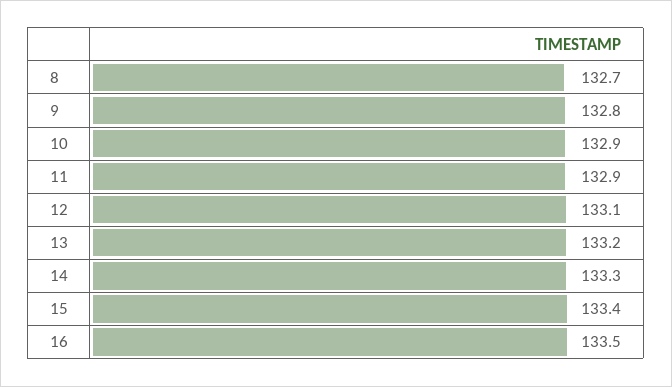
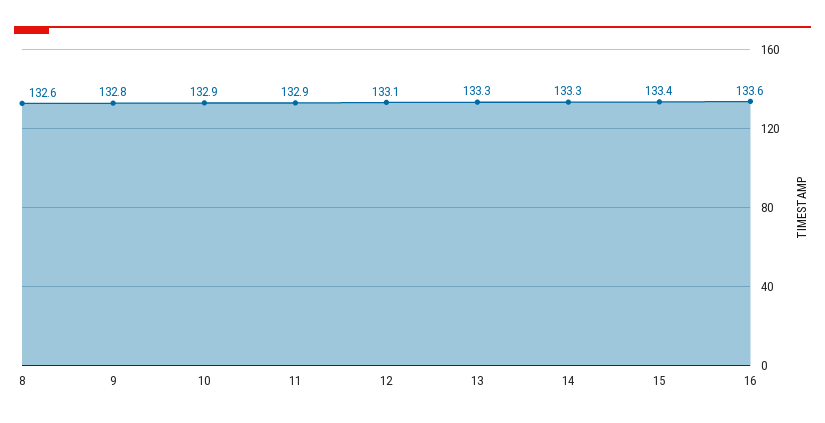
8: 132.7 -> 132.6
13: 133.2 -> 133.3
16: 133.5 -> 133.6

